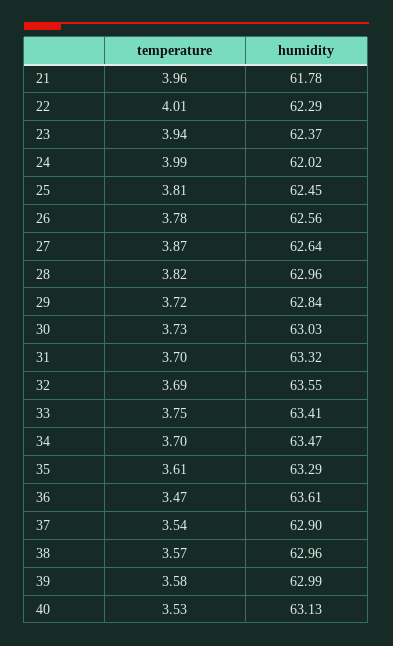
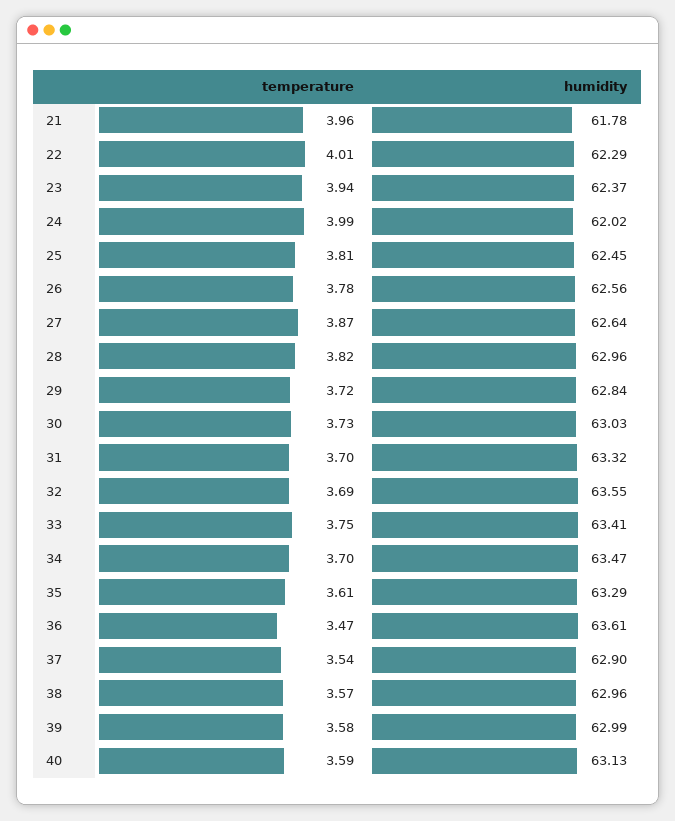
temperature, 40: 3.53 -> 3.59

